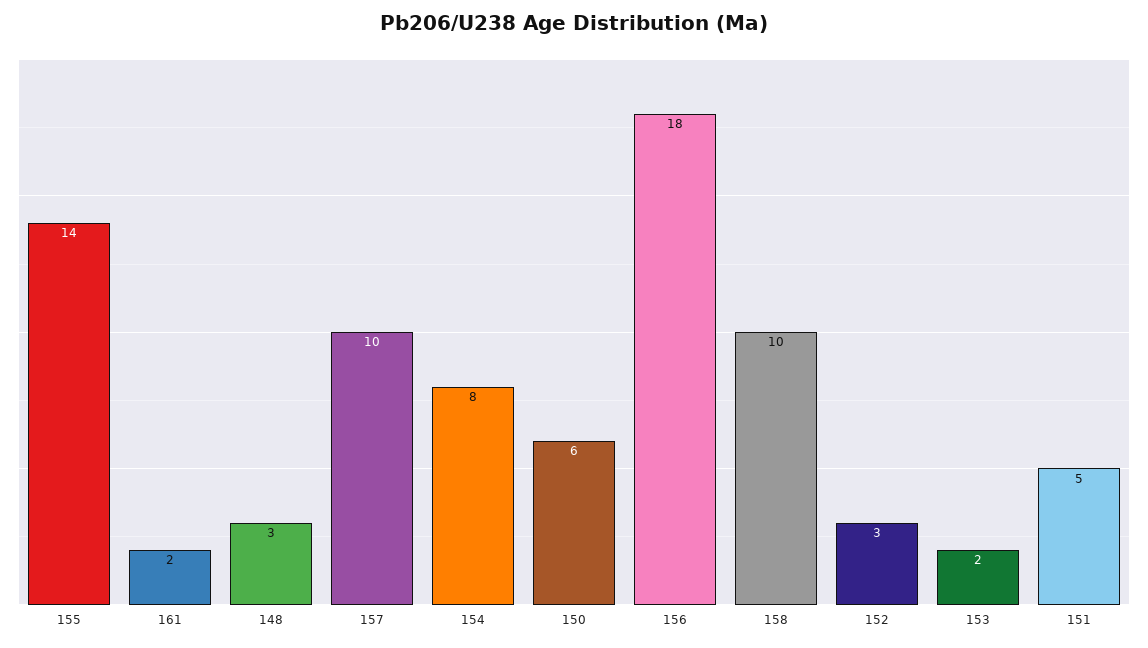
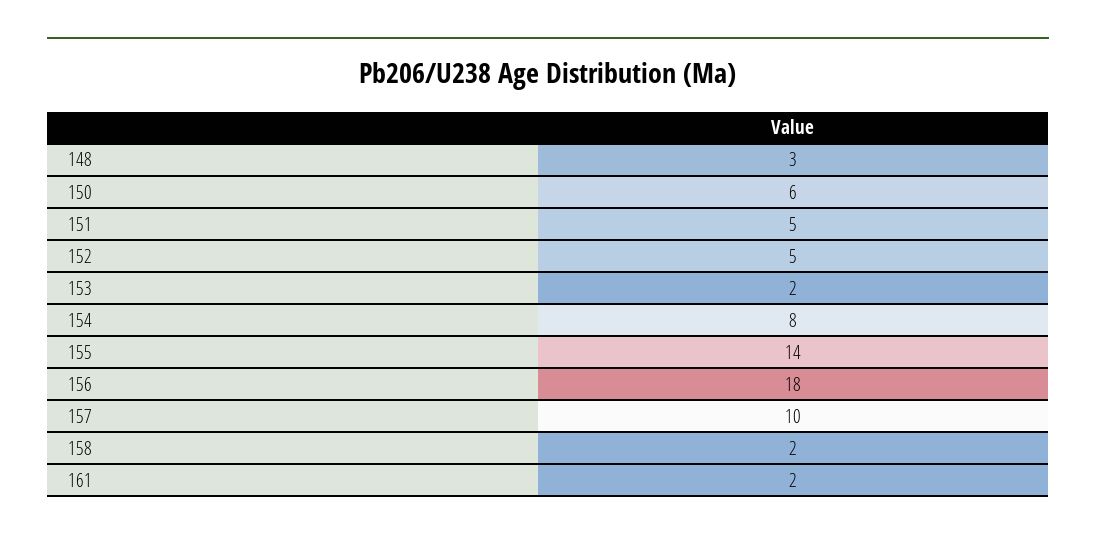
158: 10 -> 2
152: 3 -> 5

